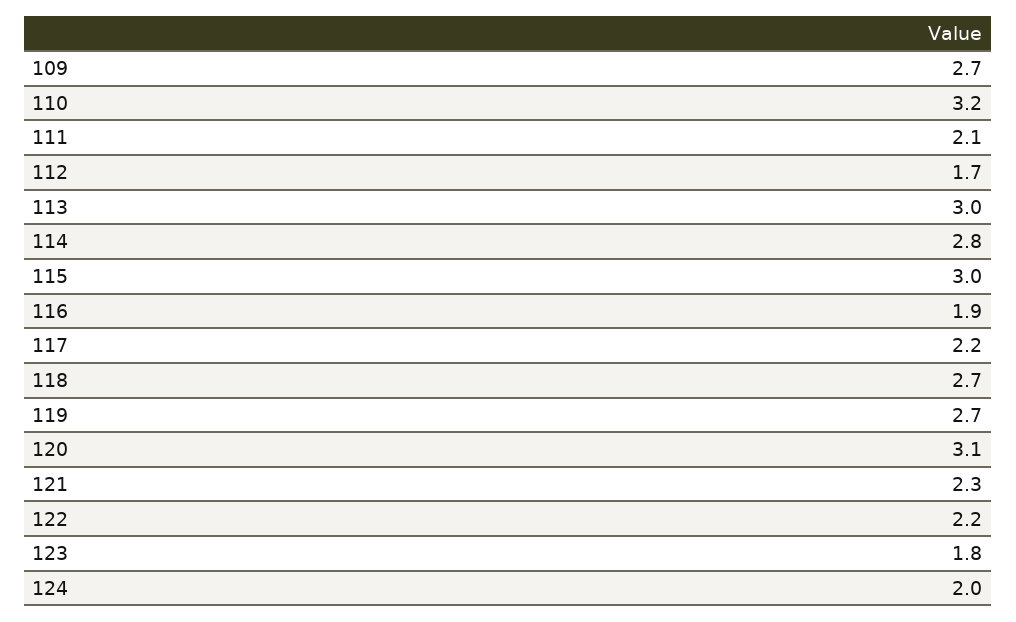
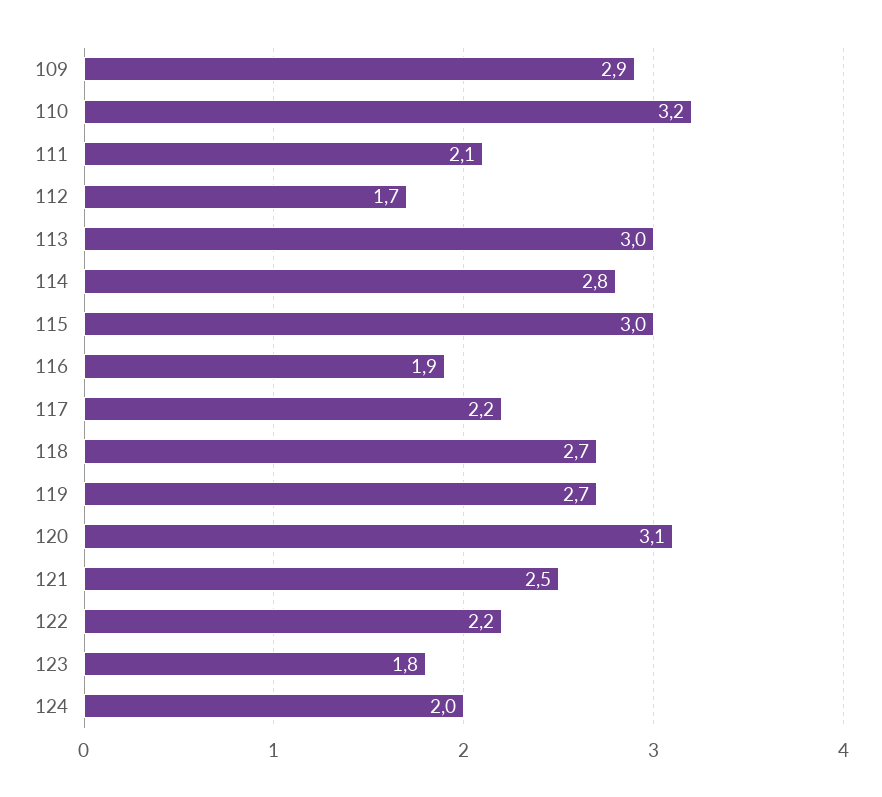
109: 2.7 -> 2.9
121: 2.3 -> 2.5

